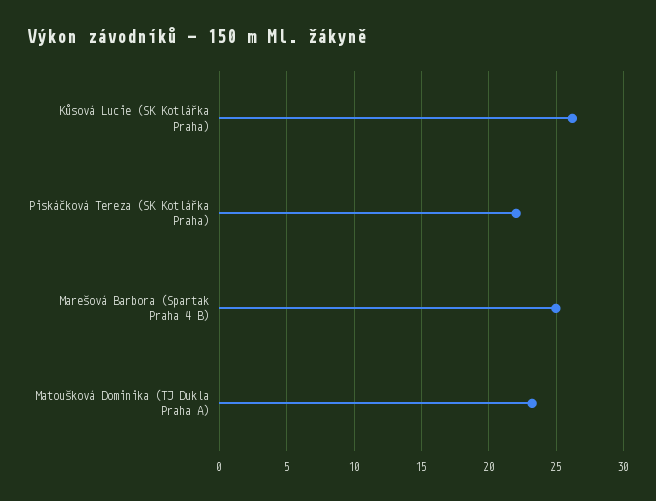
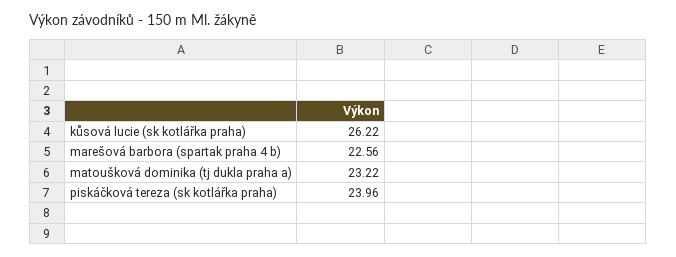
Piskáčková Tereza (SK Kotlářka Praha): 22 -> 23.96
Marešová Barbora (Spartak Praha 4 B): 25 -> 22.56

